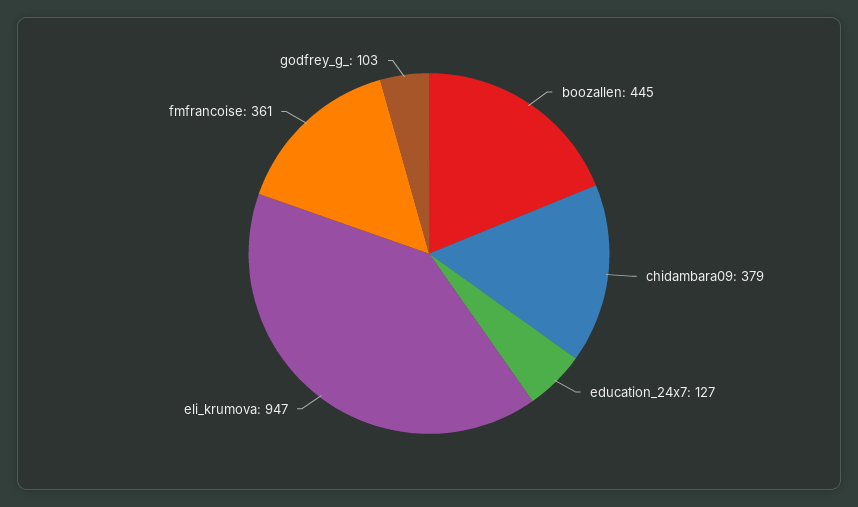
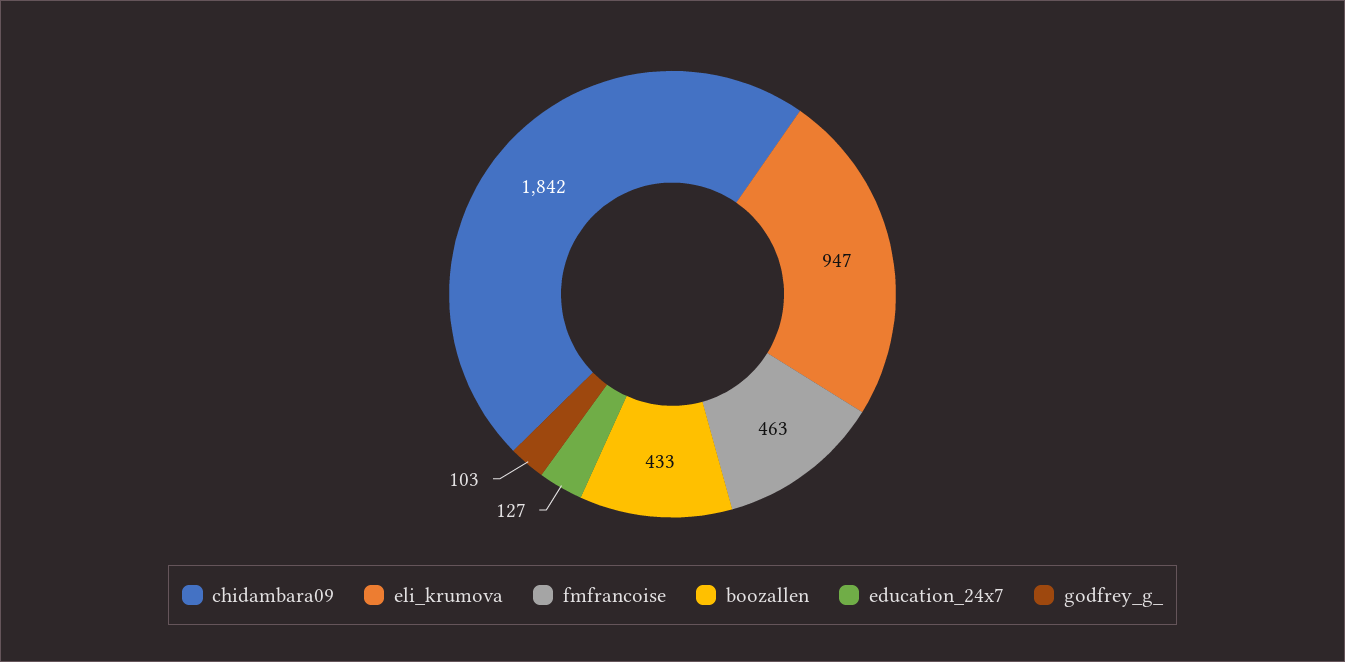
boozallen: 445 -> 433
chidambara09: 379 -> 1842
fmfrancoise: 361 -> 463

